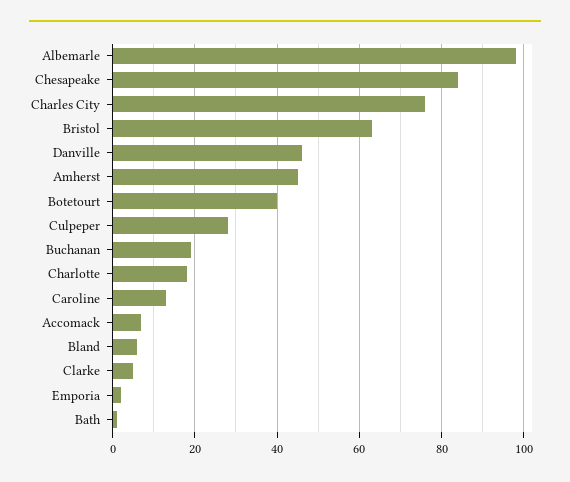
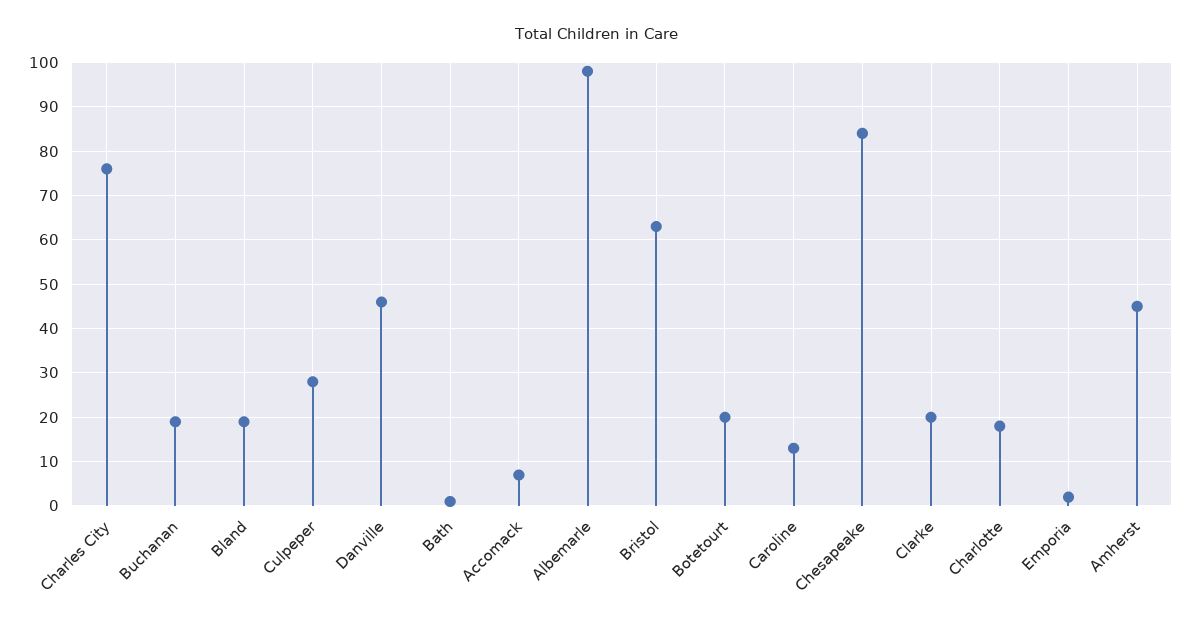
Botetourt: 40 -> 20
Bland: 5 -> 20
Clarke: 5 -> 20

